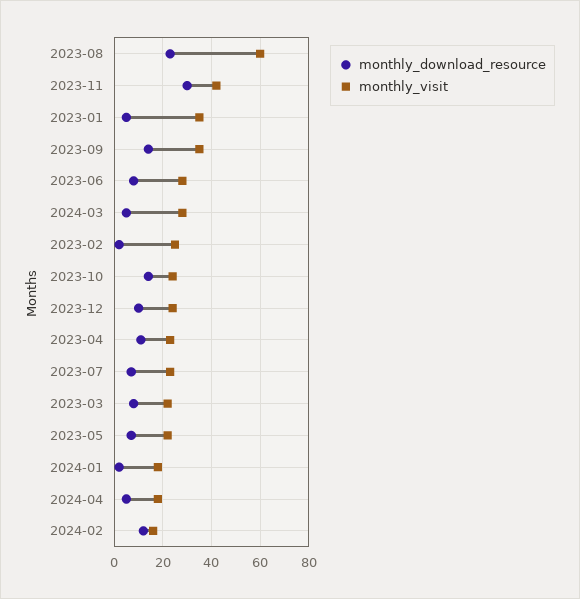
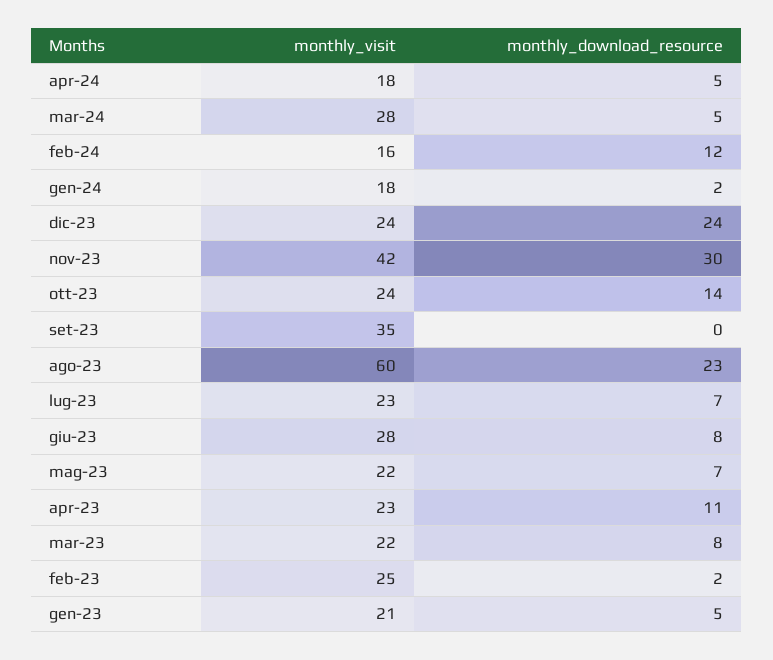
monthly_visit, 2023-01: 35 -> 21
monthly_download_resource, 2023-09: 15 -> 0
monthly_download_resource, 2023-12: 10 -> 24

